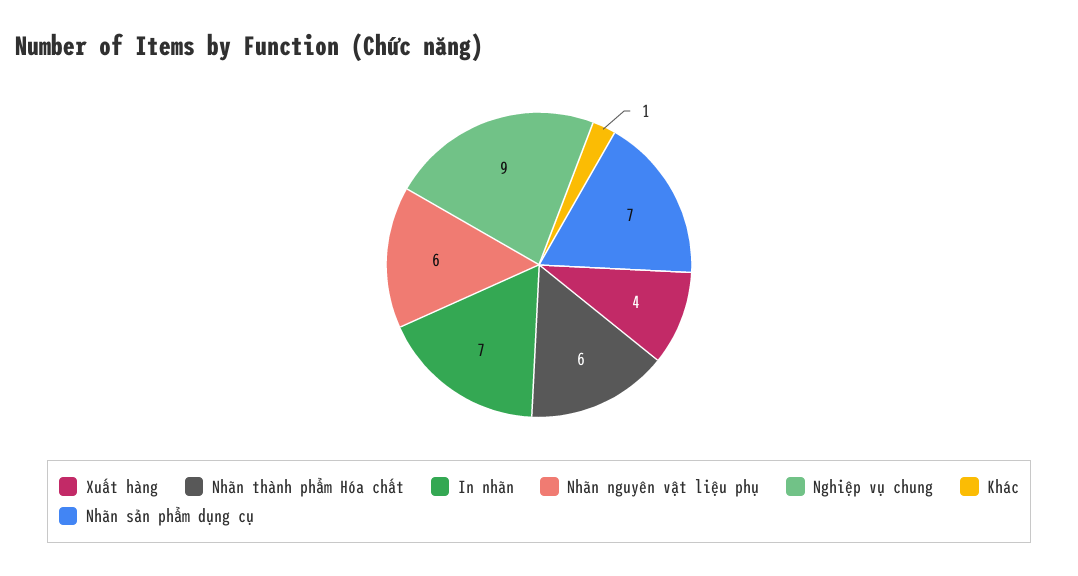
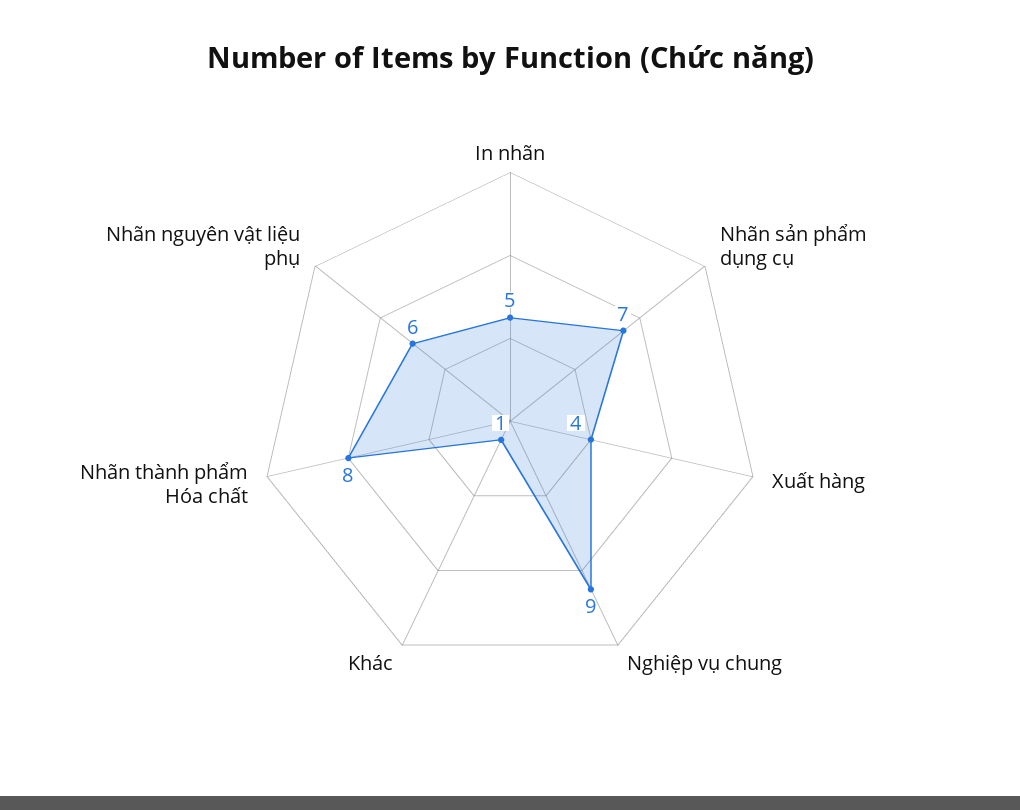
Nhãn thành phẩm Hóa chất: 6 -> 8
In nhãn: 7 -> 5

